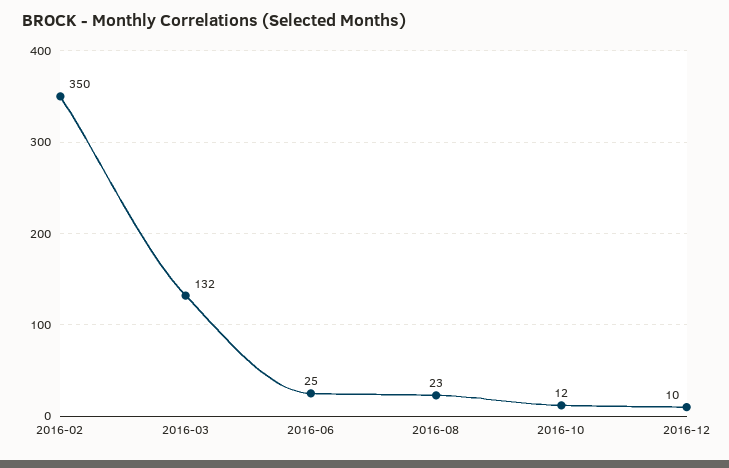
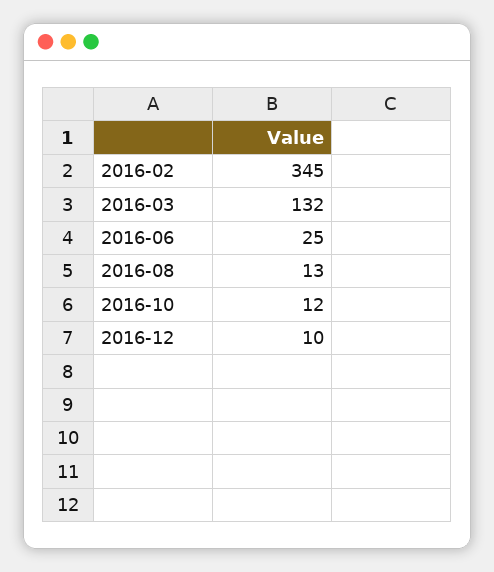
2016-02: 350 -> 345
2016-08: 23 -> 13

